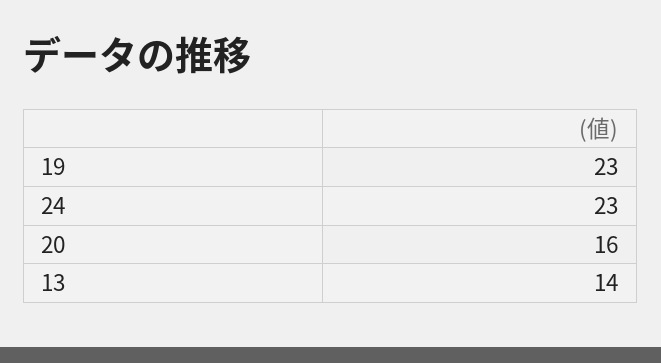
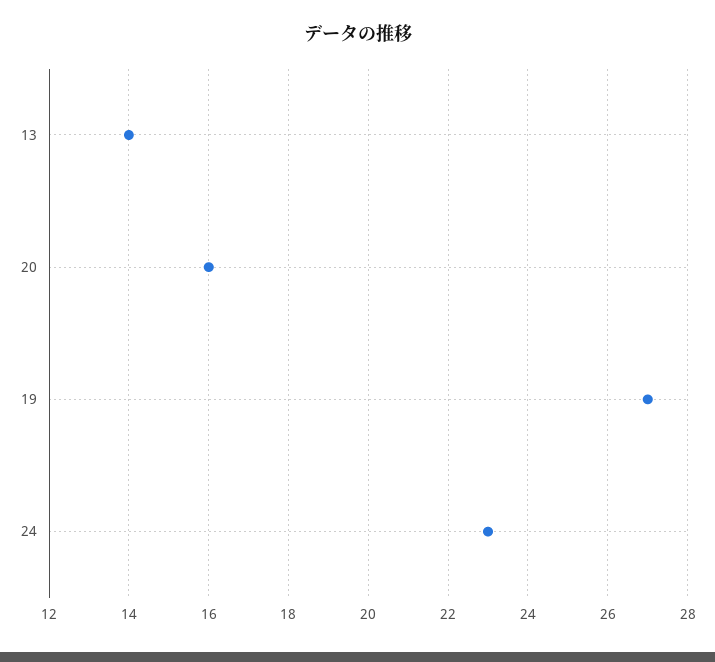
19: 23 -> 27

